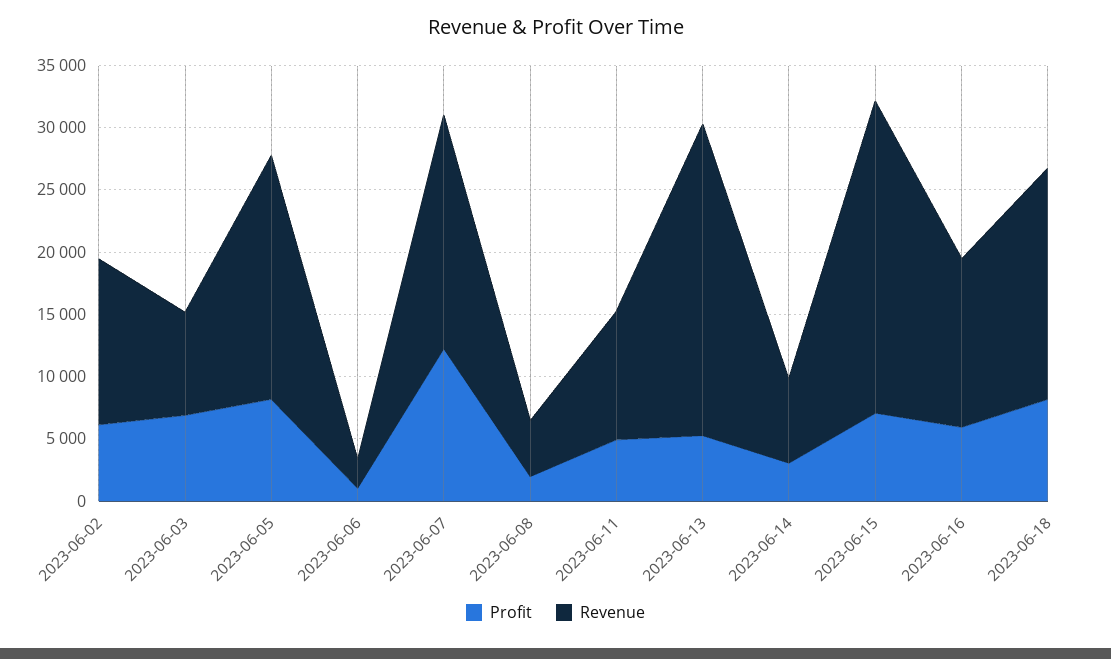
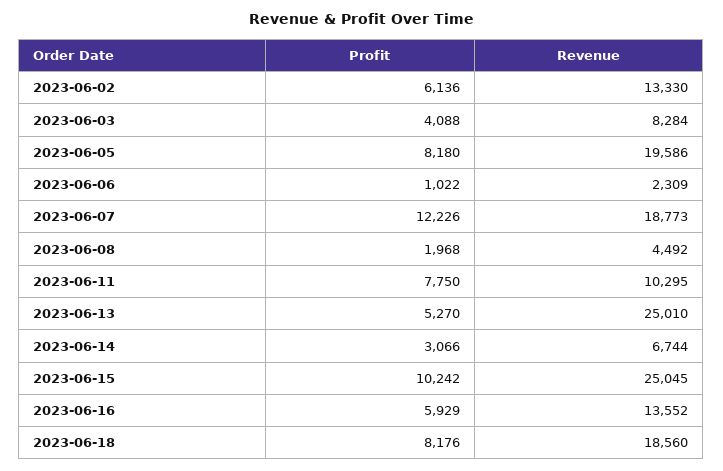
Profit, 2023-06-03: 7000 -> 4088
Profit, 2023-06-11: 5000 -> 7750
Profit, 2023-06-15: 7000 -> 10242

